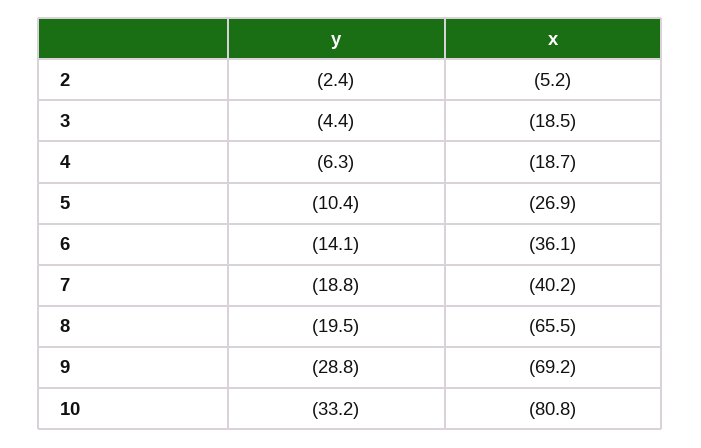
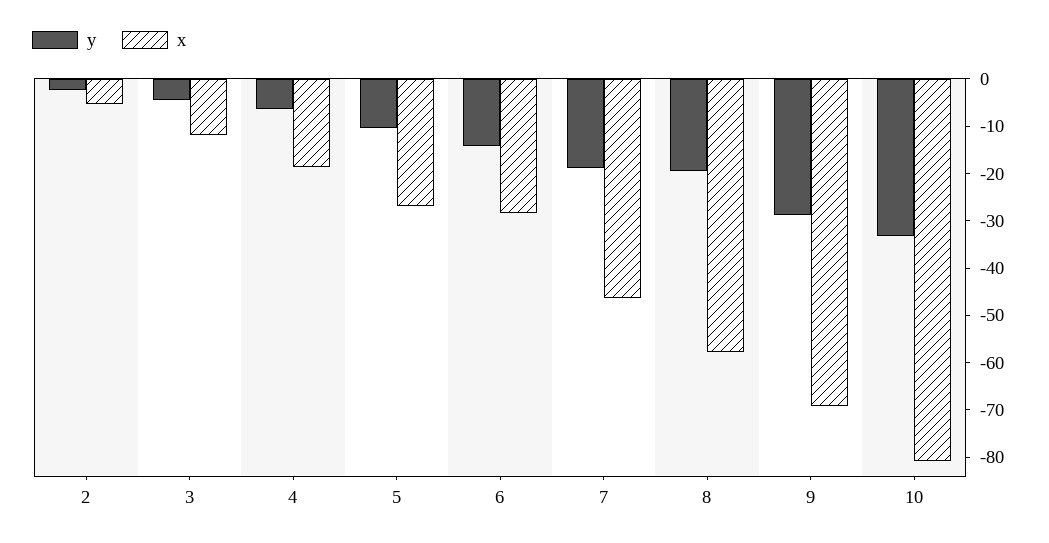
x, 3: -18.5 -> -12
x, 6: -36.1 -> -28
x, 7: -40.2 -> -46
x, 8: -65.5 -> -58

